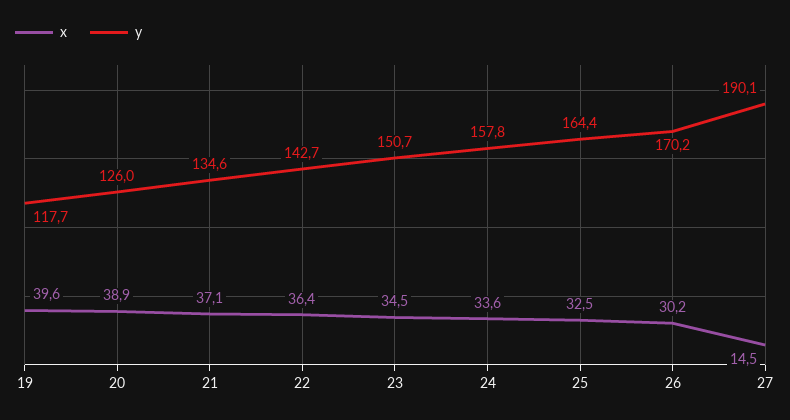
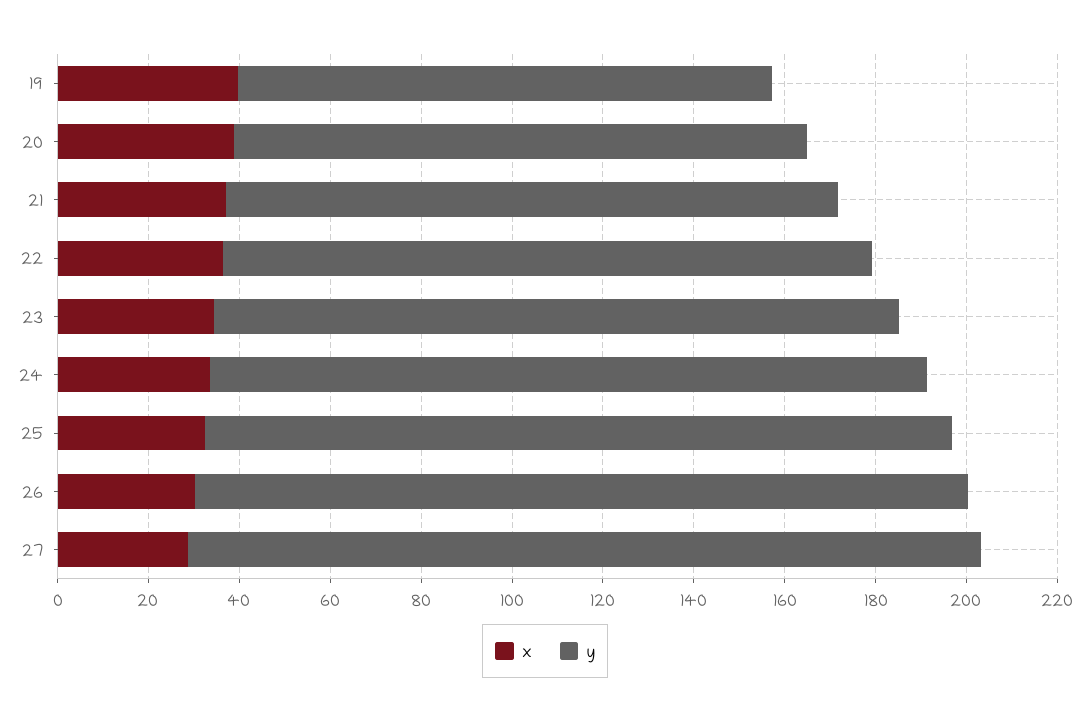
x, 27: 14.5 -> 30
y, 27: 190.1 -> 175

